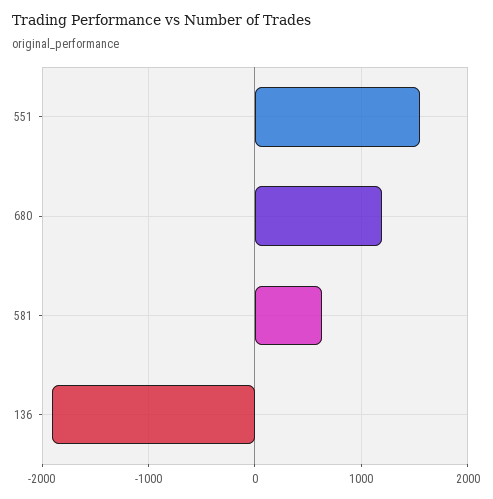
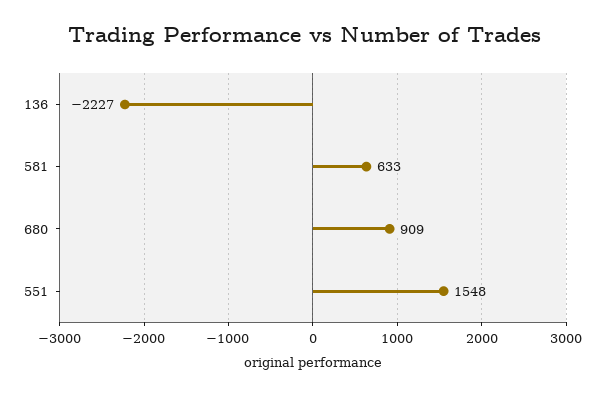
680: 1200 -> 909
136: -1900 -> -2227

